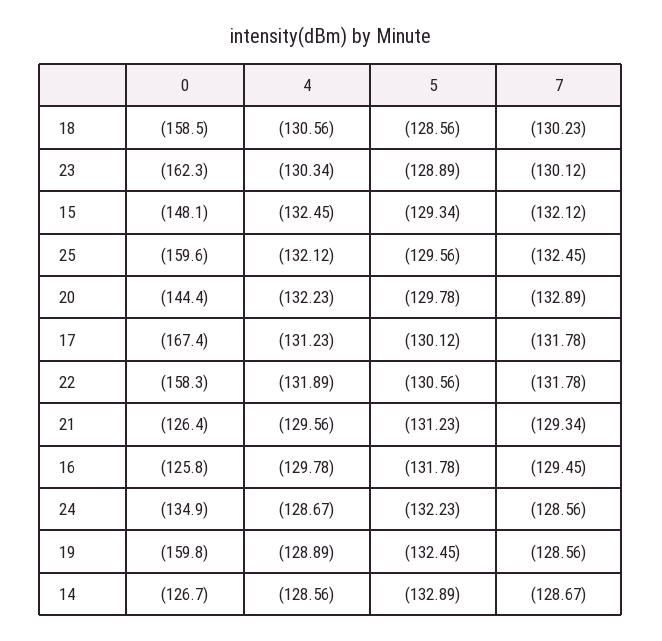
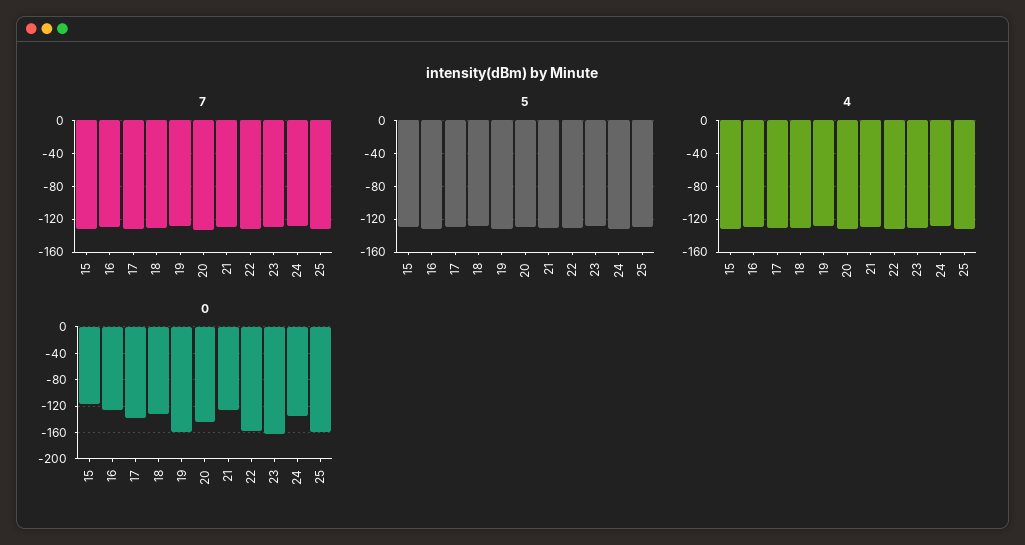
0, 18: -158.5 -> -130
0, 15: -148.1 -> -120
0, 17: -167.4 -> -140
0, 14: -126.7 -> none
4, 14: -128.56 -> none
5, 14: -132.89 -> none
7, 14: -128.67 -> none

